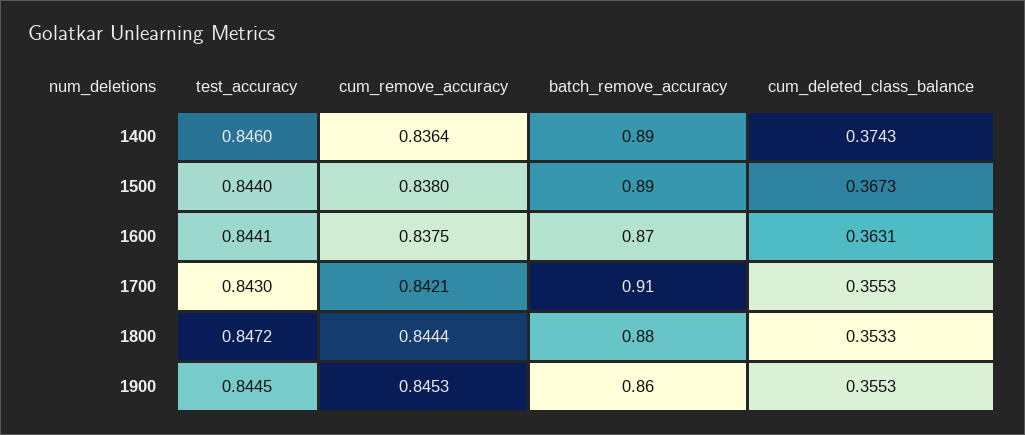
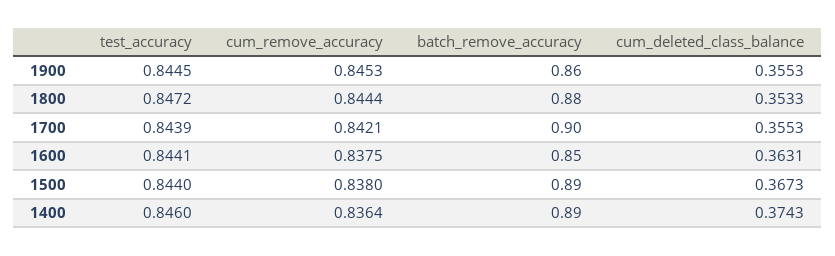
batch_remove_accuracy, 1600: 0.87 -> 0.85
test_accuracy, 1700: 0.843 -> 0.8439
batch_remove_accuracy, 1700: 0.91 -> 0.9

